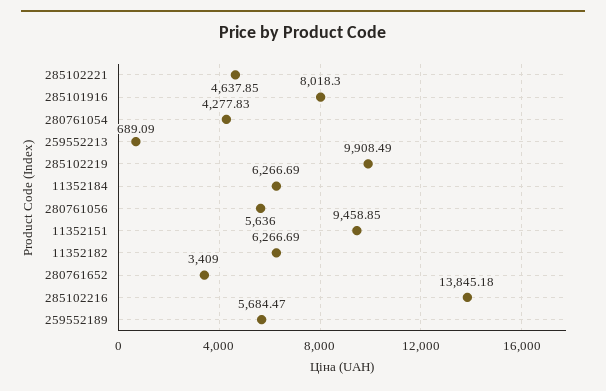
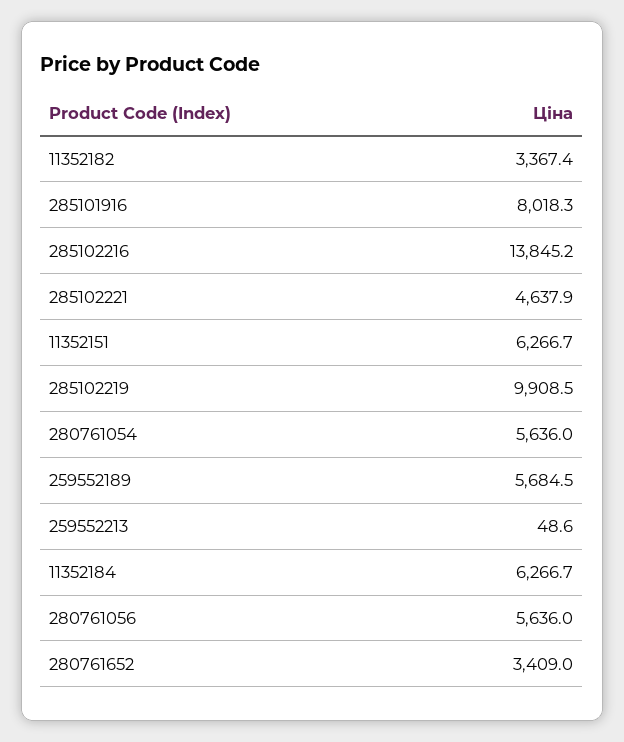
280761054: 4277.83 -> 5636
259552213: 689.09 -> 48.6
11352151: 9458.85 -> 6266.7
11352182: 6266.69 -> 3367.4

